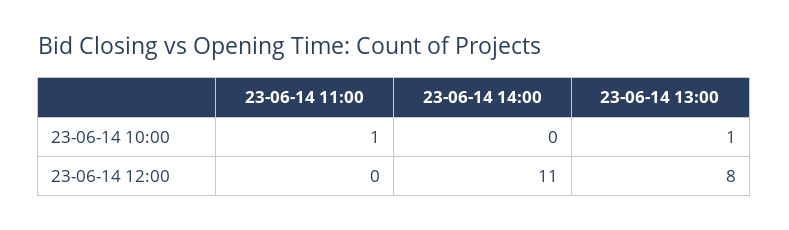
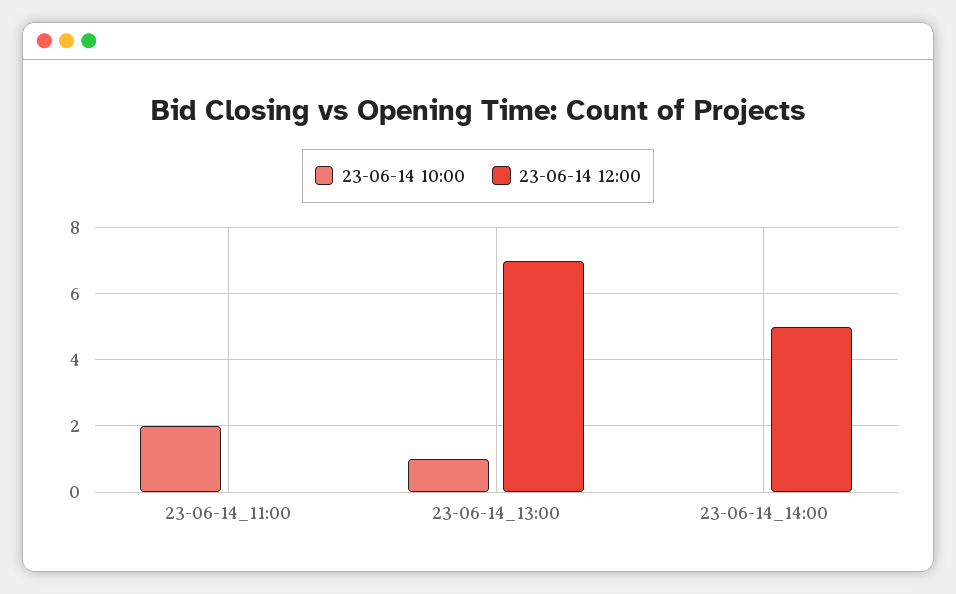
23-06-14 10:00, 23-06-14 11:00: 1 -> 2
23-06-14 12:00, 23-06-14 14:00: 11 -> 5
23-06-14 12:00, 23-06-14 13:00: 8 -> 7

